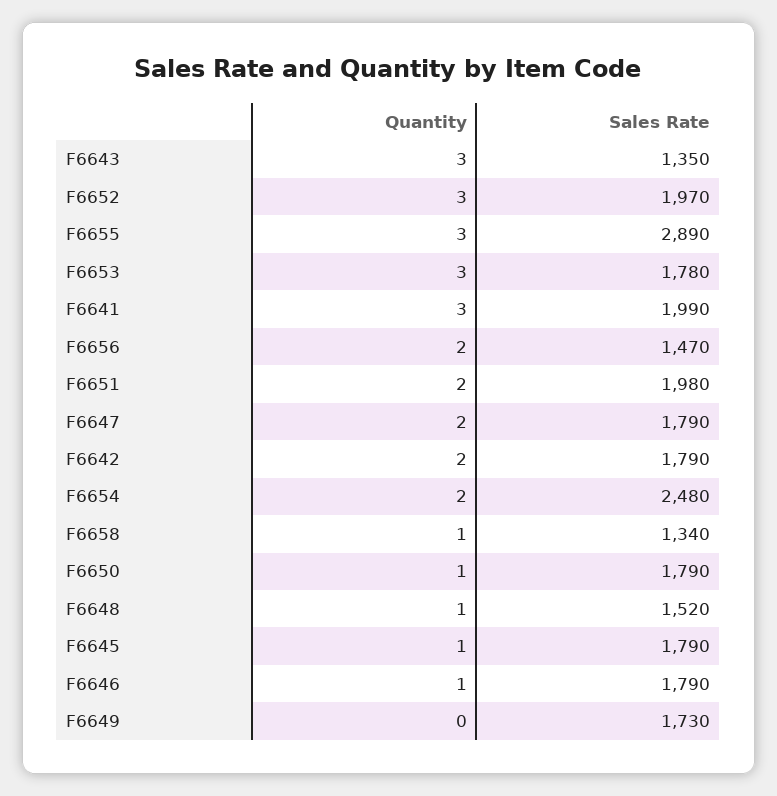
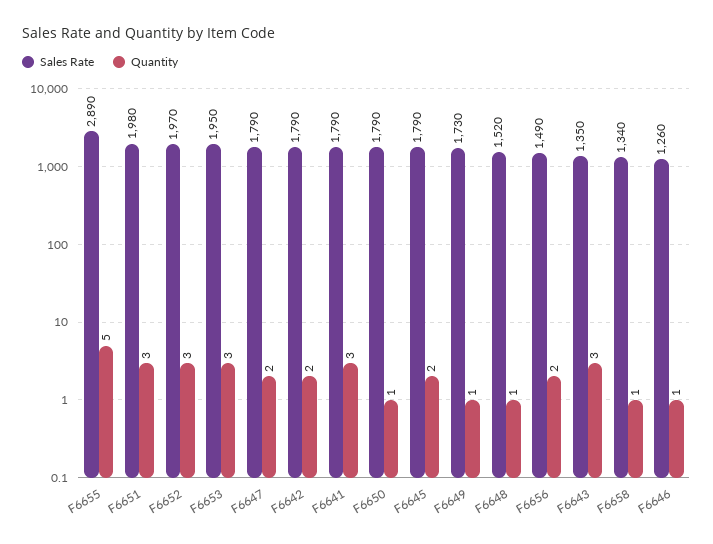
Quantity, F6655: 3 -> 5
Sales Rate, F6653: 1780 -> 1950
Sales Rate, F6641: 1990 -> 1790
Sales Rate, F6656: 1470 -> 1490
Quantity, F6651: 2 -> 3
Quantity, F6654: 2 -> none
Sales Rate, F6654: 2480 -> none
Quantity, F6645: 1 -> 2
Sales Rate, F6646: 1790 -> 1260
Quantity, F6649: 0 -> 1

